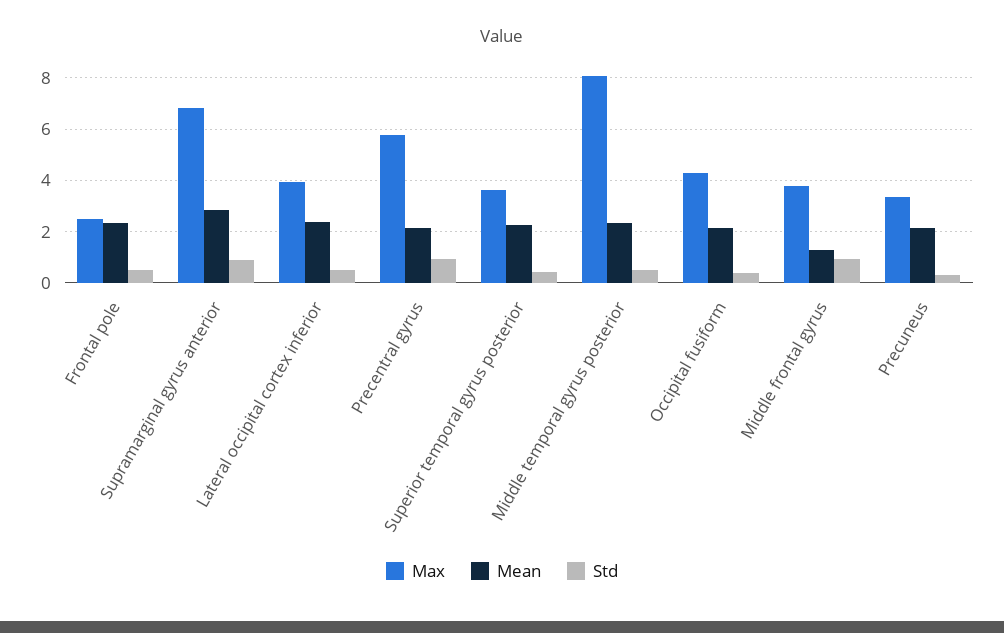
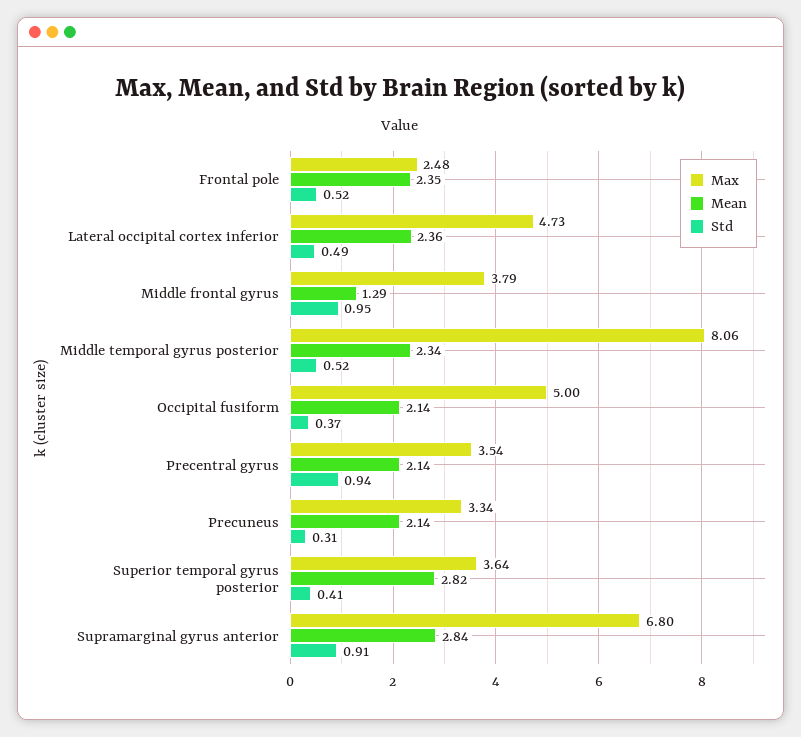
Max, Lateral occipital cortex inferior: 4 -> 4.73
Max, Precentral gyrus: 5.75 -> 3.54
Mean, Superior temporal gyrus posterior: 2.25 -> 2.82
Max, Occipital fusiform: 4.25 -> 5

